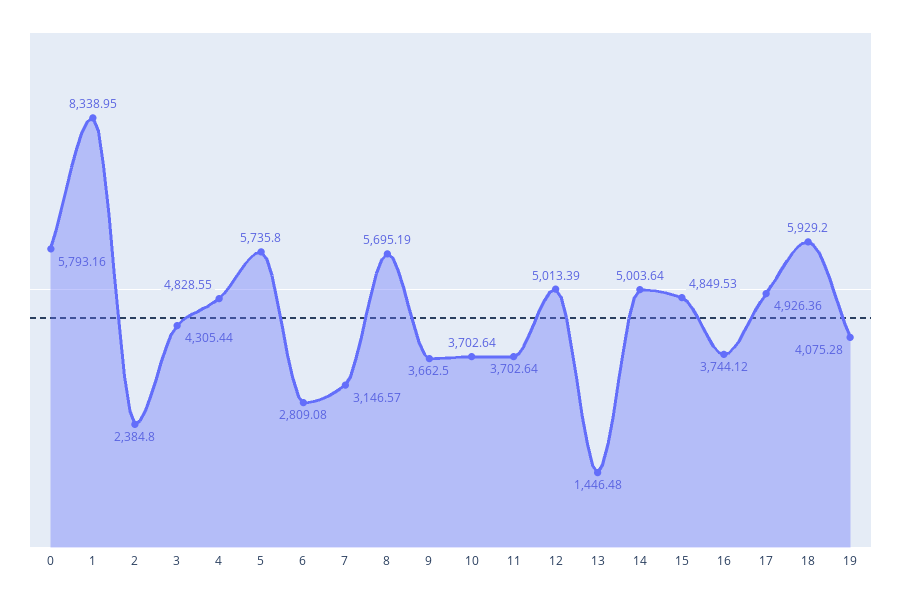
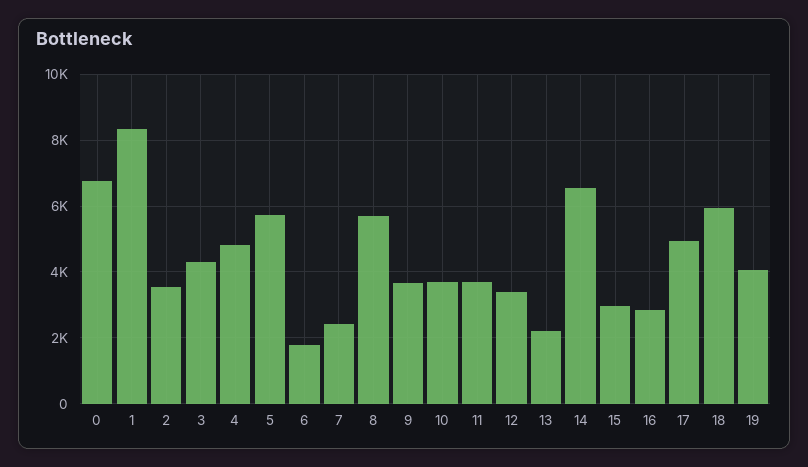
0: 5793.16 -> 6800
2: 2384.8 -> 3600
6: 2809.08 -> 1800
7: 3146.57 -> 2400
12: 5013.39 -> 3400
13: 1446.48 -> 2200
14: 5003.64 -> 6600
15: 4849.53 -> 3000
16: 3744.12 -> 2800

